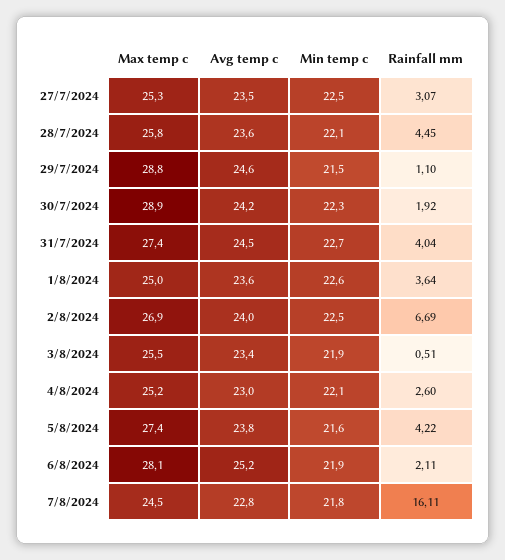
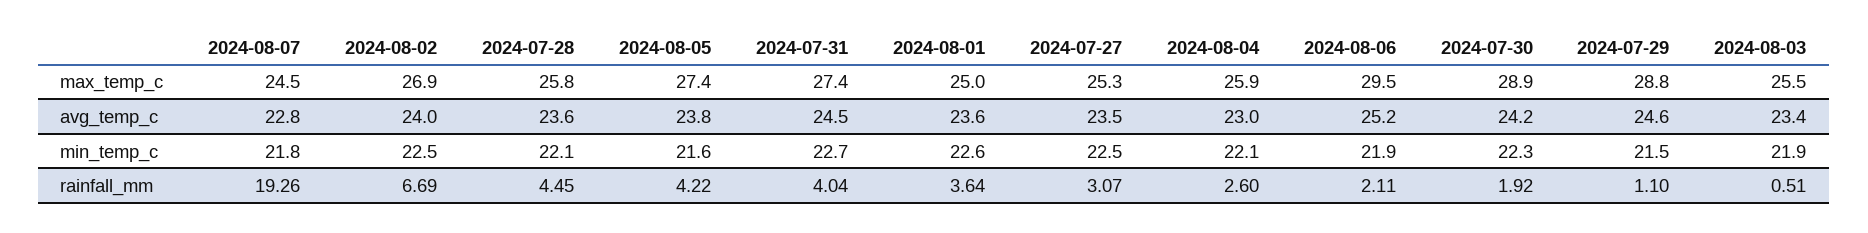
Max temp c, 4/8/2024: 25.2 -> 25.9
Max temp c, 6/8/2024: 28.1 -> 29.5
Rainfall mm, 7/8/2024: 16.11 -> 19.26

